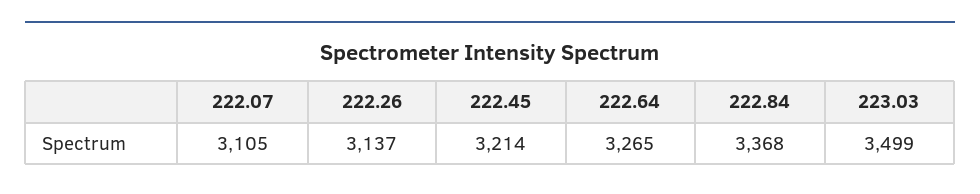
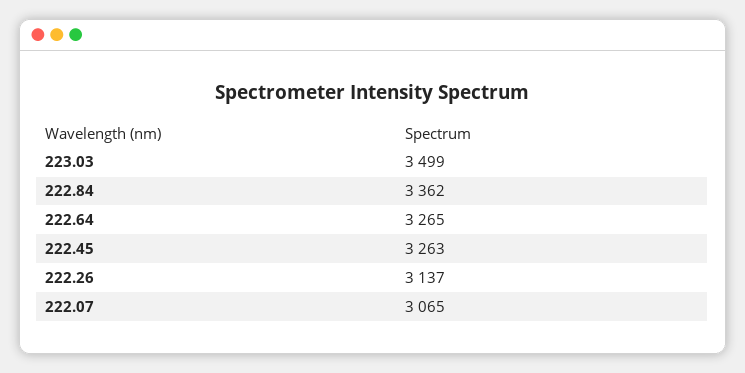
222.07: 3105 -> 3065
222.45: 3214 -> 3263
222.84: 3368 -> 3362

